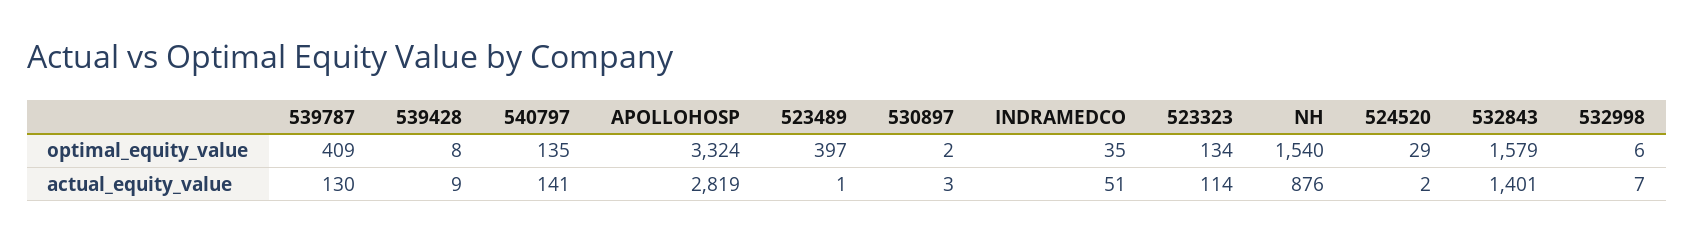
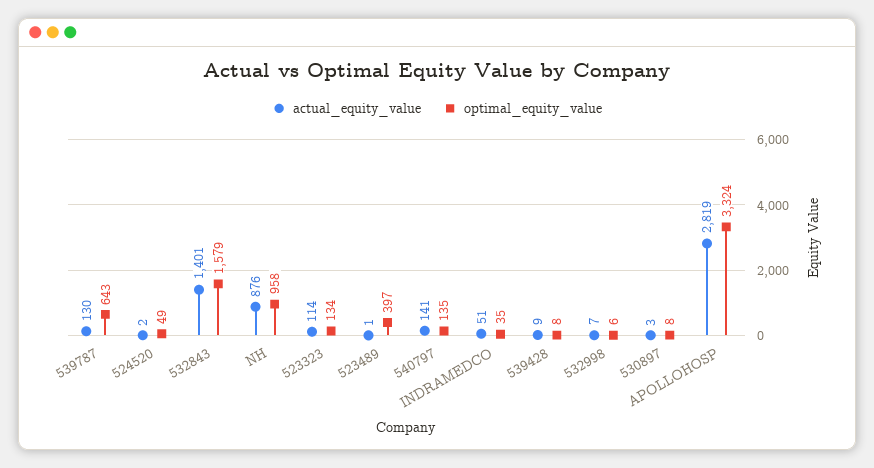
optimal_equity_value, 539787: 409 -> 643
optimal_equity_value, 530897: 2 -> 8
optimal_equity_value, NH: 1540 -> 958
optimal_equity_value, 524520: 29 -> 49

